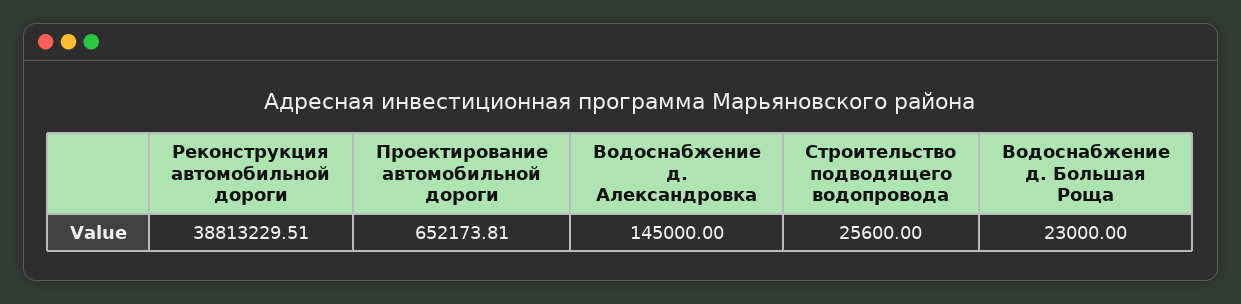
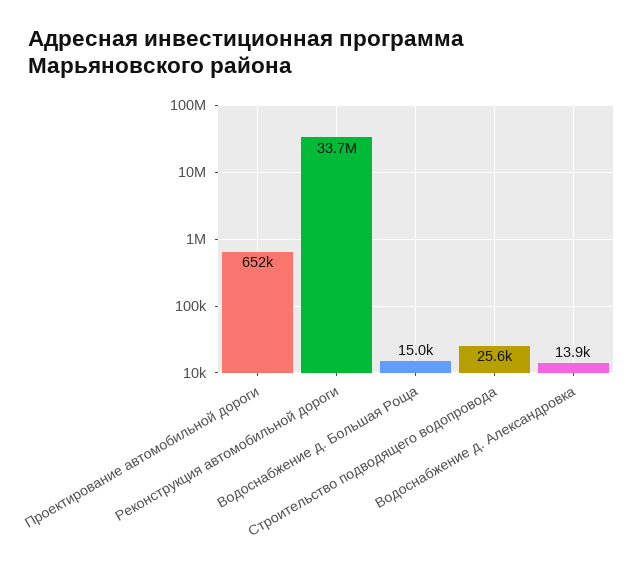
Реконструкция автомобильной дороги: 38813229.51 -> 33700000
Водоснабжение д. Александровка: 145000 -> 13900
Водоснабжение д. Большая Роща: 23000 -> 15000

